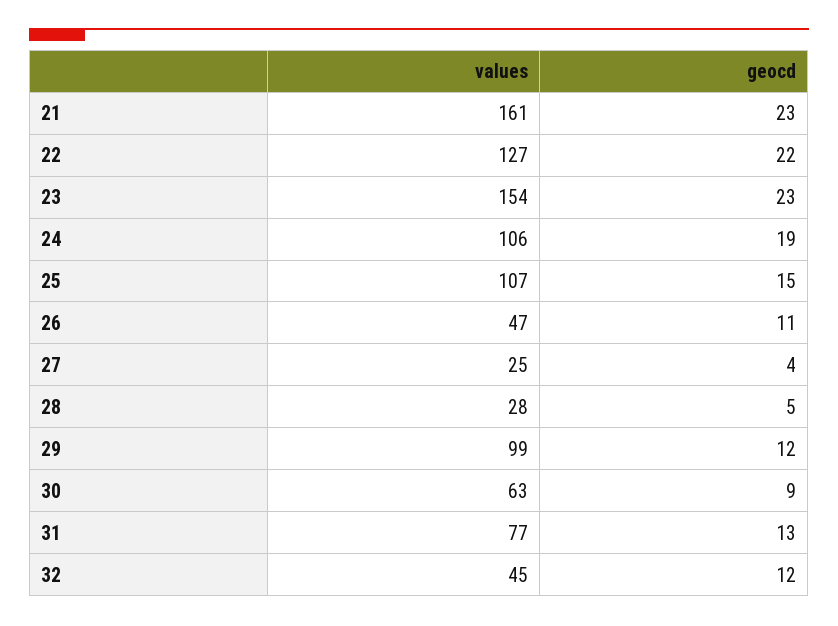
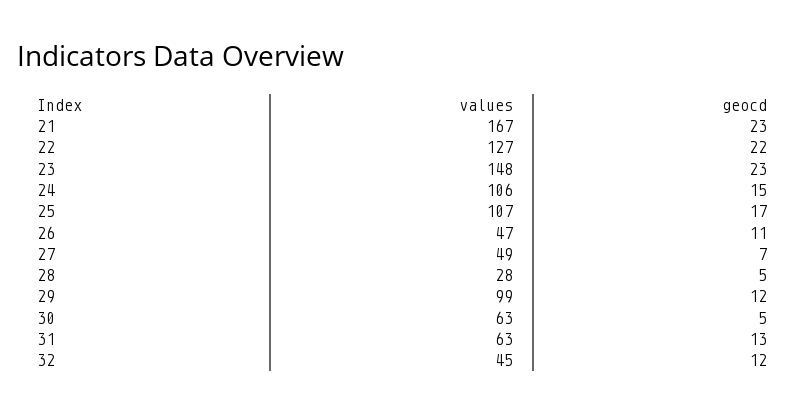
values, 21: 161 -> 167
values, 23: 154 -> 148
geocd, 24: 19 -> 15
geocd, 25: 15 -> 17
values, 27: 25 -> 49
geocd, 27: 4 -> 7
geocd, 30: 9 -> 5
values, 31: 77 -> 63

